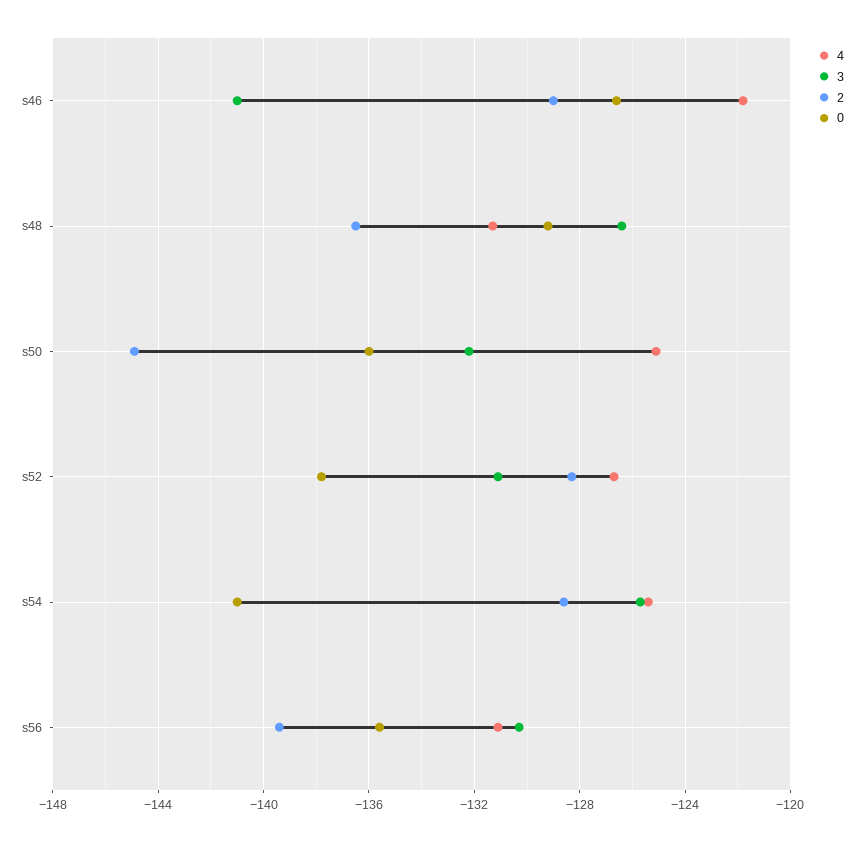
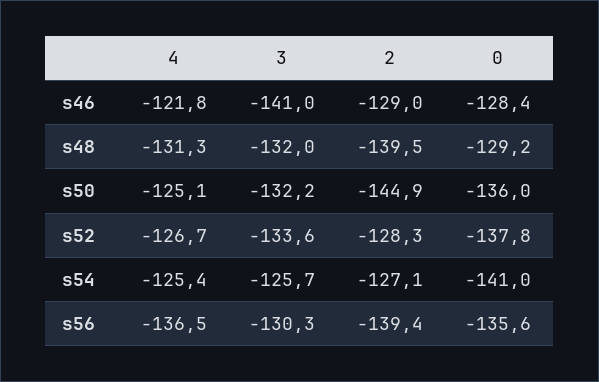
0, s46: -126.5 -> -128.4
3, s48: -126.5 -> -132
2, s48: -136.5 -> -139.5
3, s52: -131 -> -133.6
2, s54: -128.5 -> -127.1
4, s56: -131 -> -136.5

